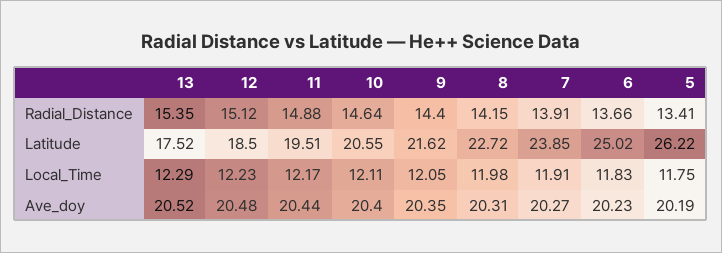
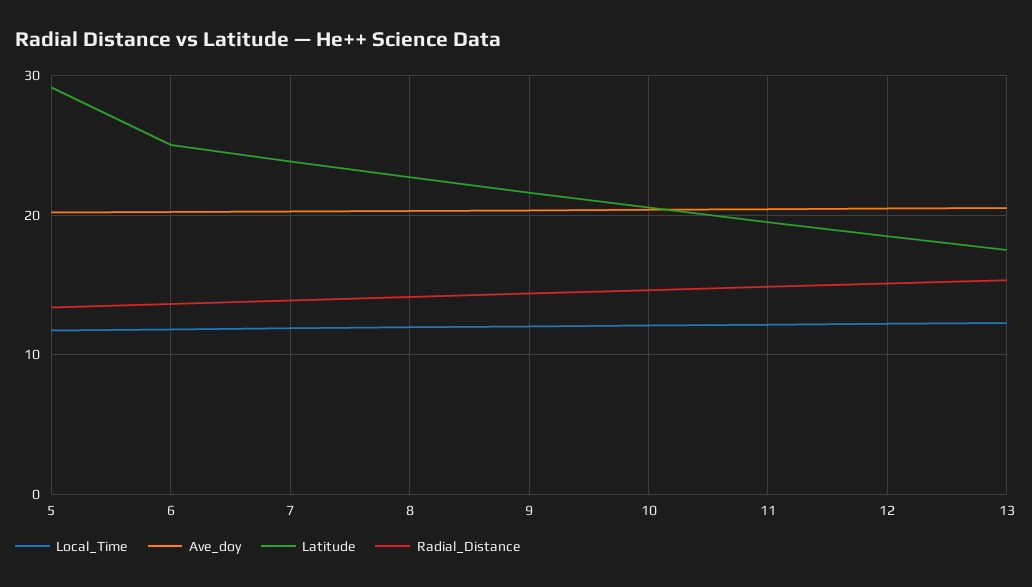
Latitude, 5: 26.22 -> 29

